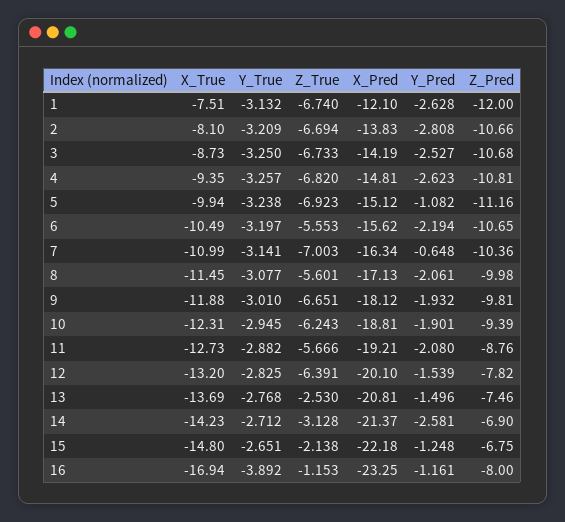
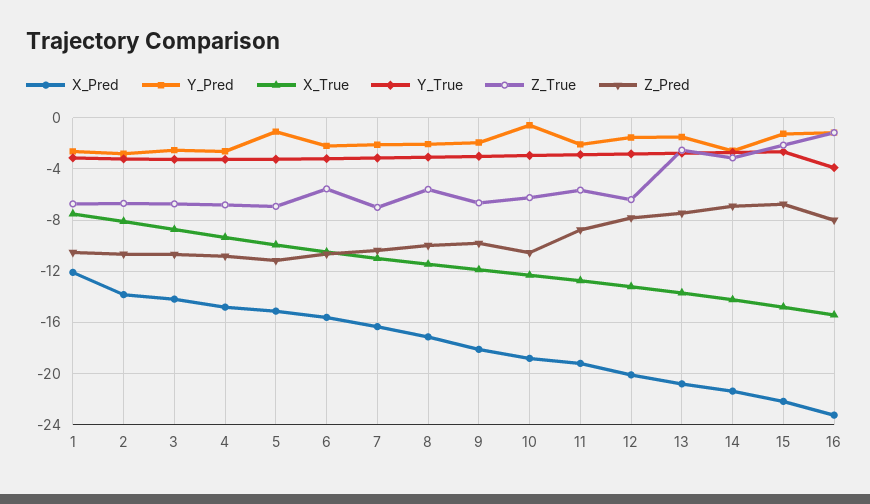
Z_Pred, 1: -12 -> -10.5
Y_Pred, 7: -0.648 -> -2
Y_Pred, 10: -1.901 -> -0.5
Z_Pred, 10: -9.39 -> -10.5
X_True, 16: -16.94 -> -15.5

